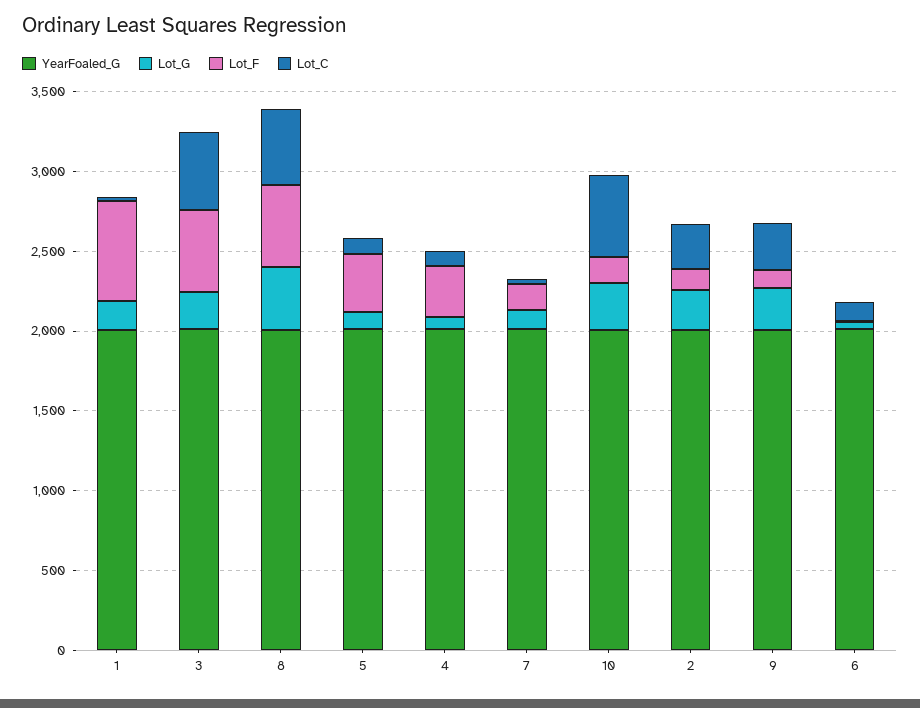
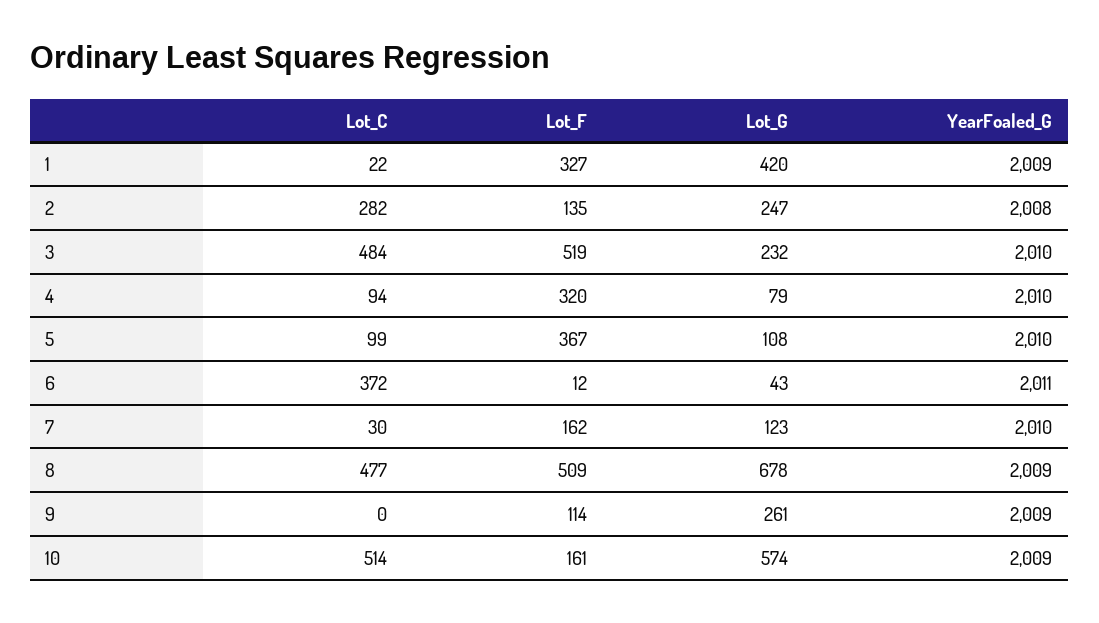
Lot_G, 1: 200 -> 420
Lot_F, 1: 600 -> 327
Lot_G, 8: 400 -> 678
Lot_G, 10: 300 -> 574
Lot_C, 9: 300 -> 0
Lot_C, 6: 100 -> 372

